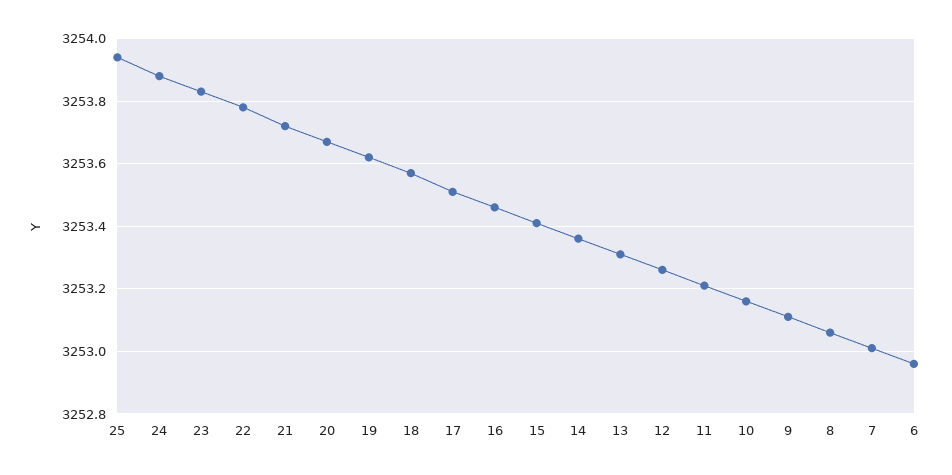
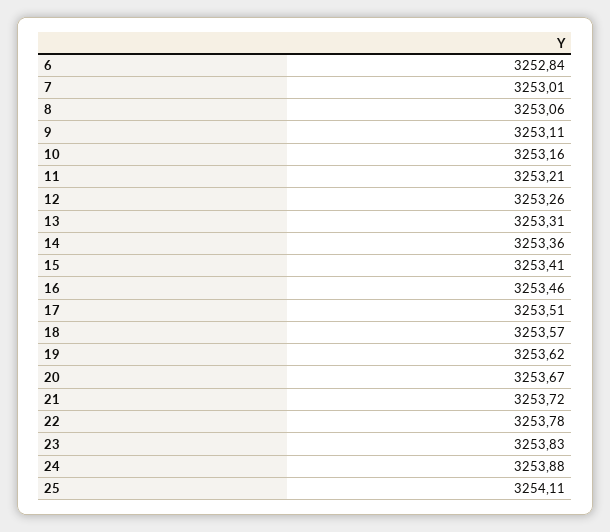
25: 3253.95 -> 3254.11
6: 3252.95 -> 3252.84

